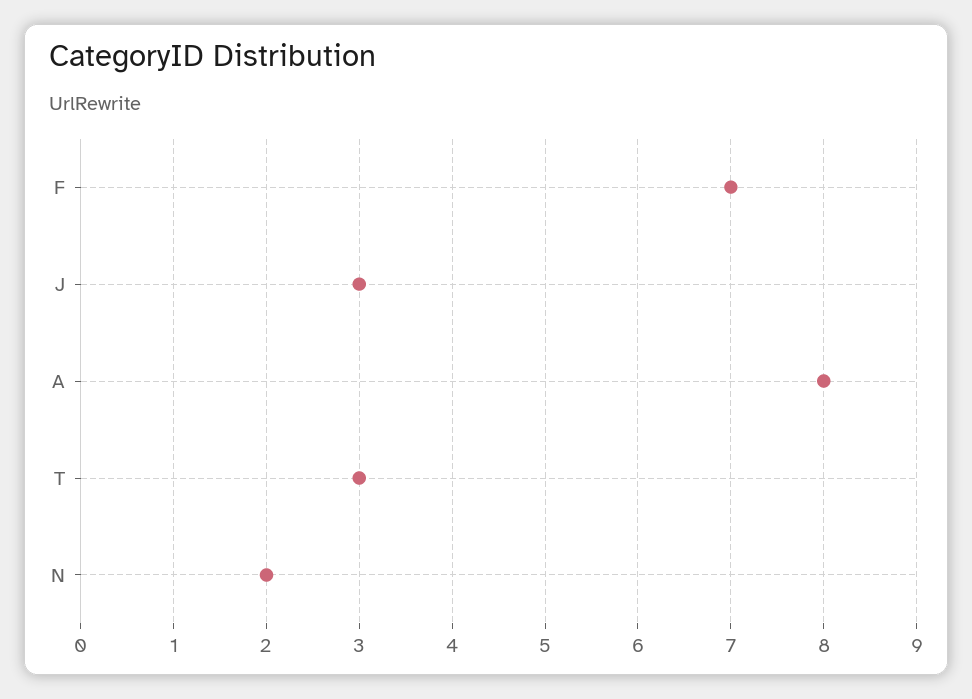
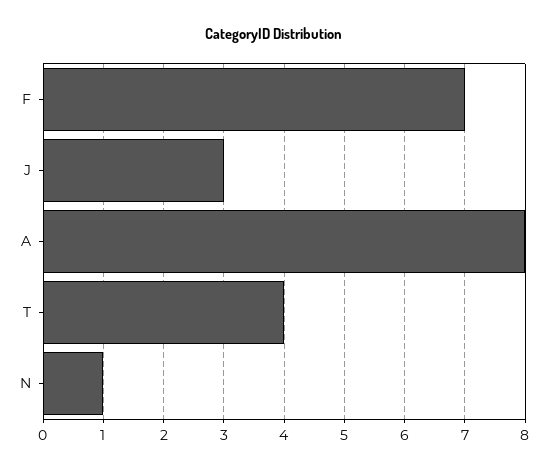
T: 3 -> 4
N: 2 -> 1

